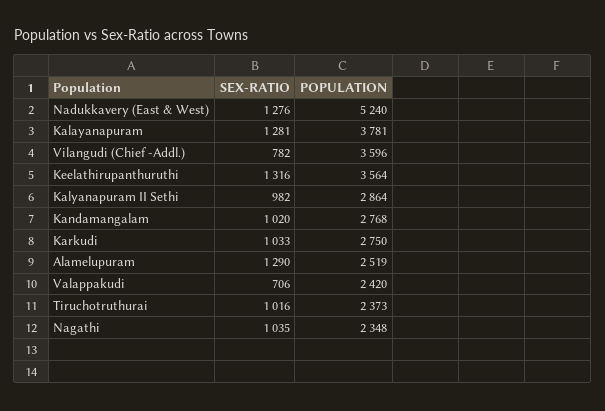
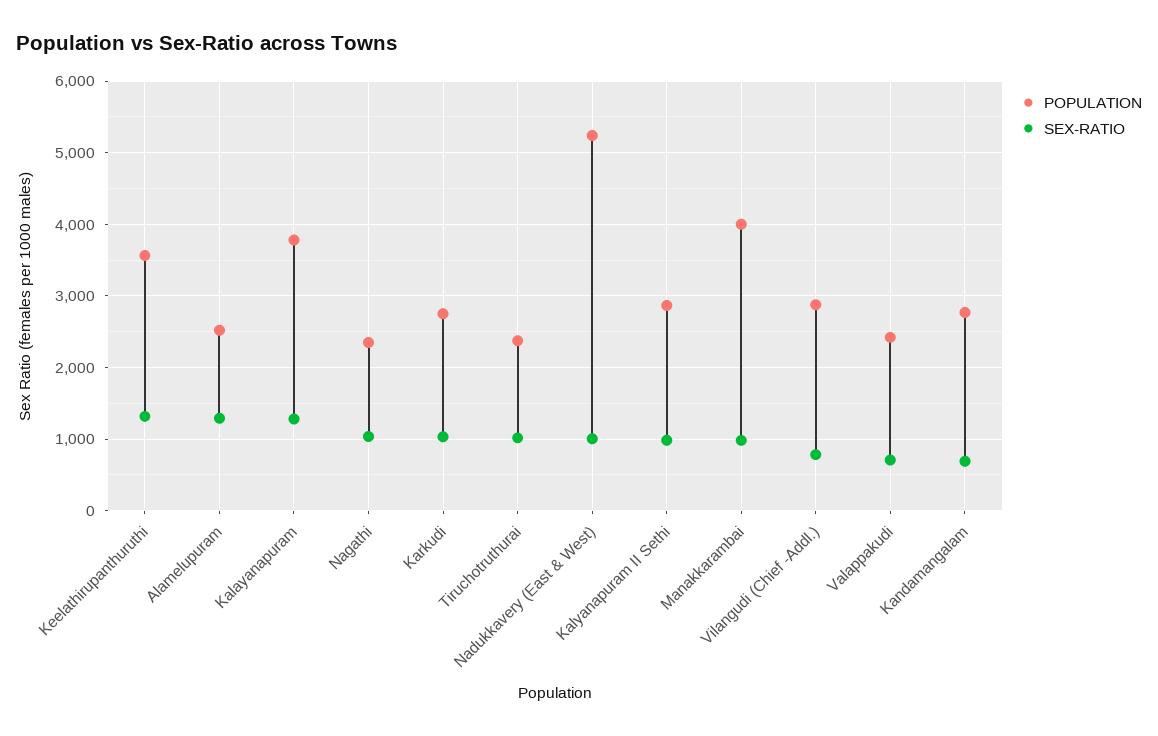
SEX-RATIO, Nadukkavery (East & West): 1276 -> 1000
POPULATION, Vilangudi (Chief -Addl.): 3596 -> 2900
SEX-RATIO, Kandamangalam: 1020 -> 700
POPULATION, Manakkarambai: none -> 4000
SEX-RATIO, Manakkarambai: none -> 1000

